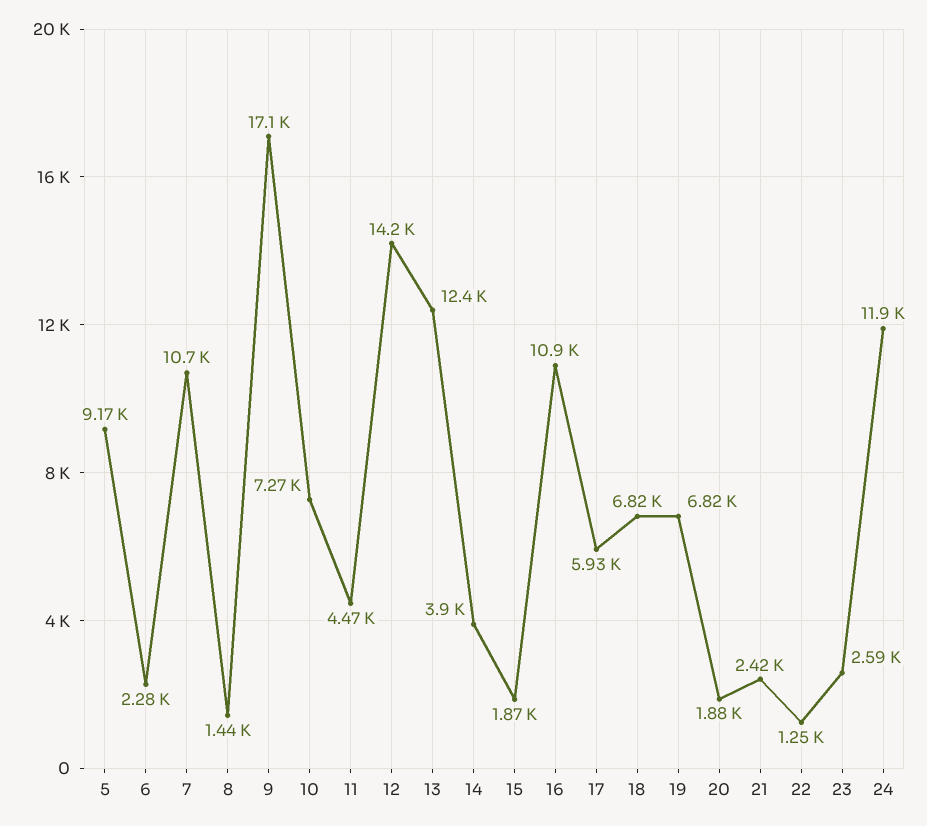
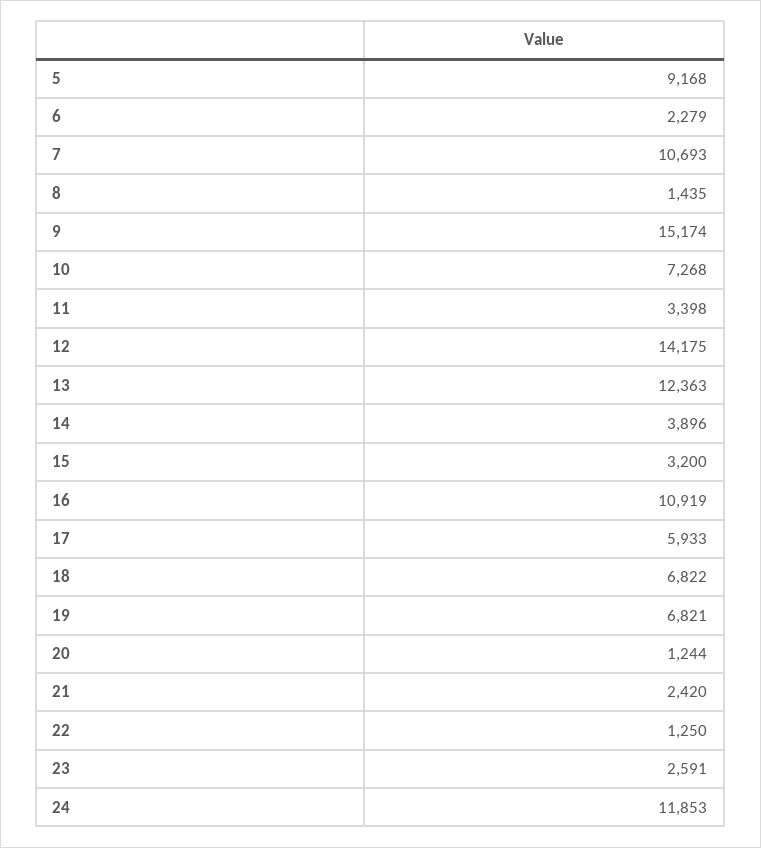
9: 17100 -> 15174
11: 4470 -> 3398
15: 1870 -> 3200
20: 1880 -> 1244

